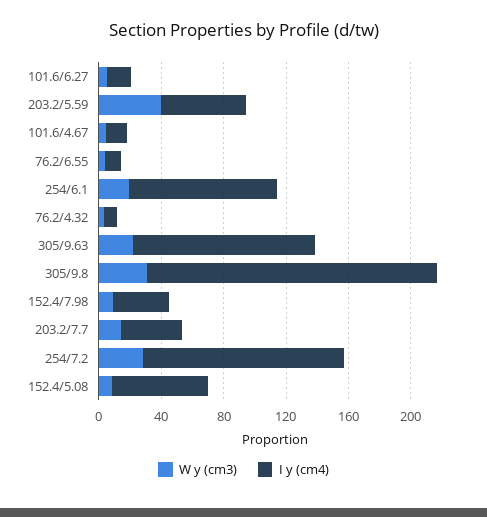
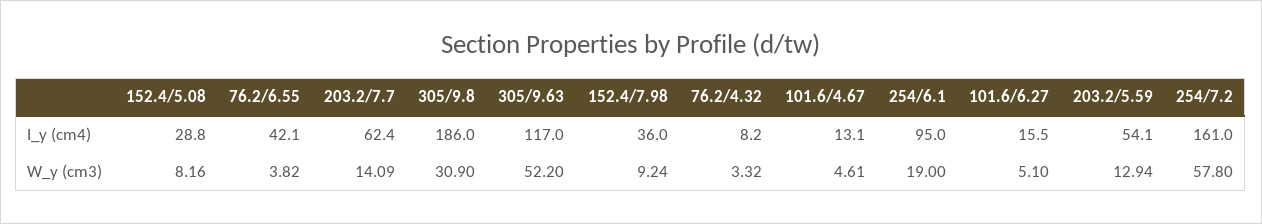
W y (cm3), 203.2/5.59: 40 -> 12.94
I y (cm4), 76.2/6.55: 10 -> 42.1
W y (cm3), 305/9.63: 20 -> 52.2
I y (cm4), 203.2/7.7: 40 -> 62.4
W y (cm3), 254/7.2: 30 -> 57.8
I y (cm4), 254/7.2: 130 -> 161
I y (cm4), 152.4/5.08: 60 -> 28.8

